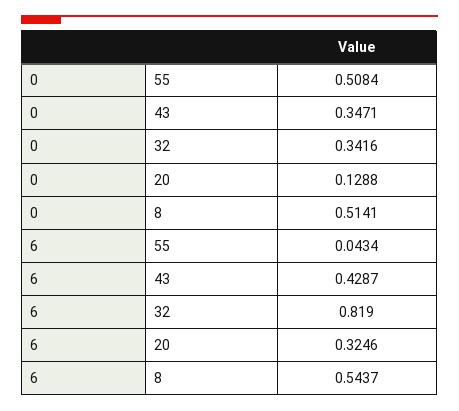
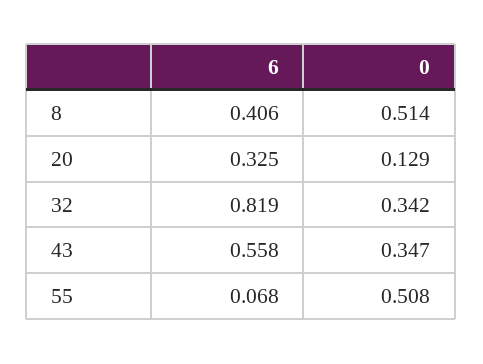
6, 55: 0.0434 -> 0.068
6, 43: 0.4287 -> 0.558
6, 8: 0.5437 -> 0.406

